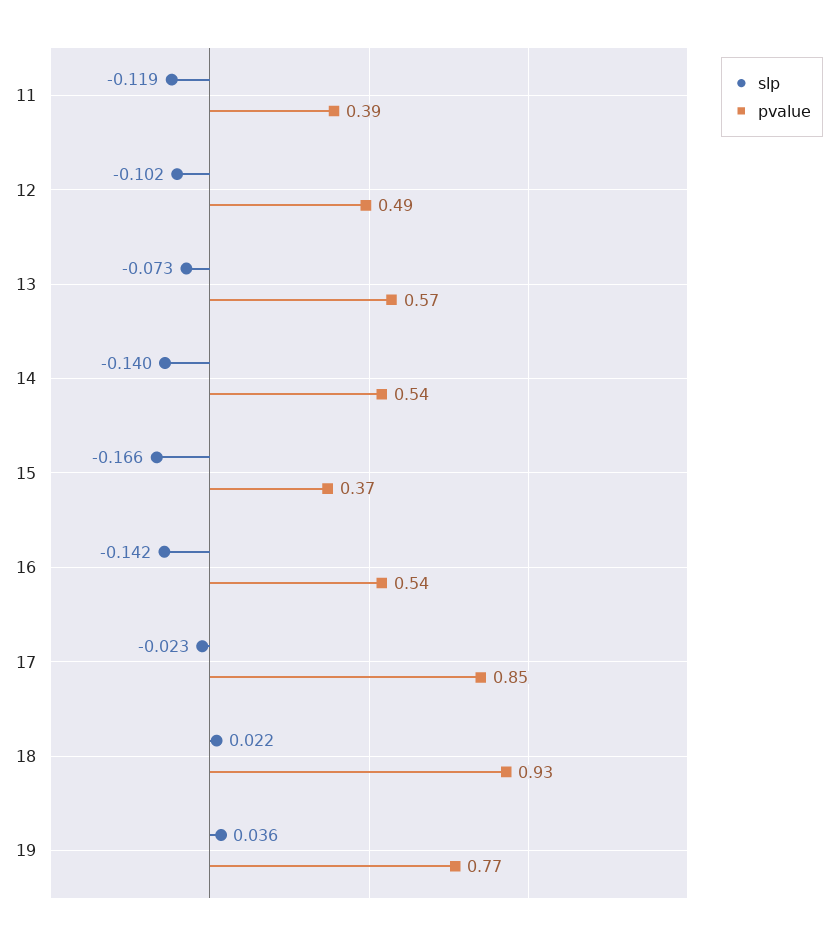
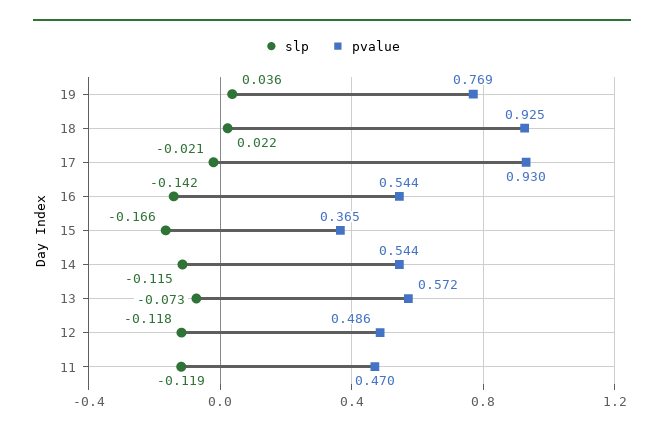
pvalue, 11: 0.39 -> 0.47
slp, 12: -0.102 -> -0.118
slp, 14: -0.14 -> -0.115
slp, 17: -0.023 -> -0.021
pvalue, 17: 0.85 -> 0.93

